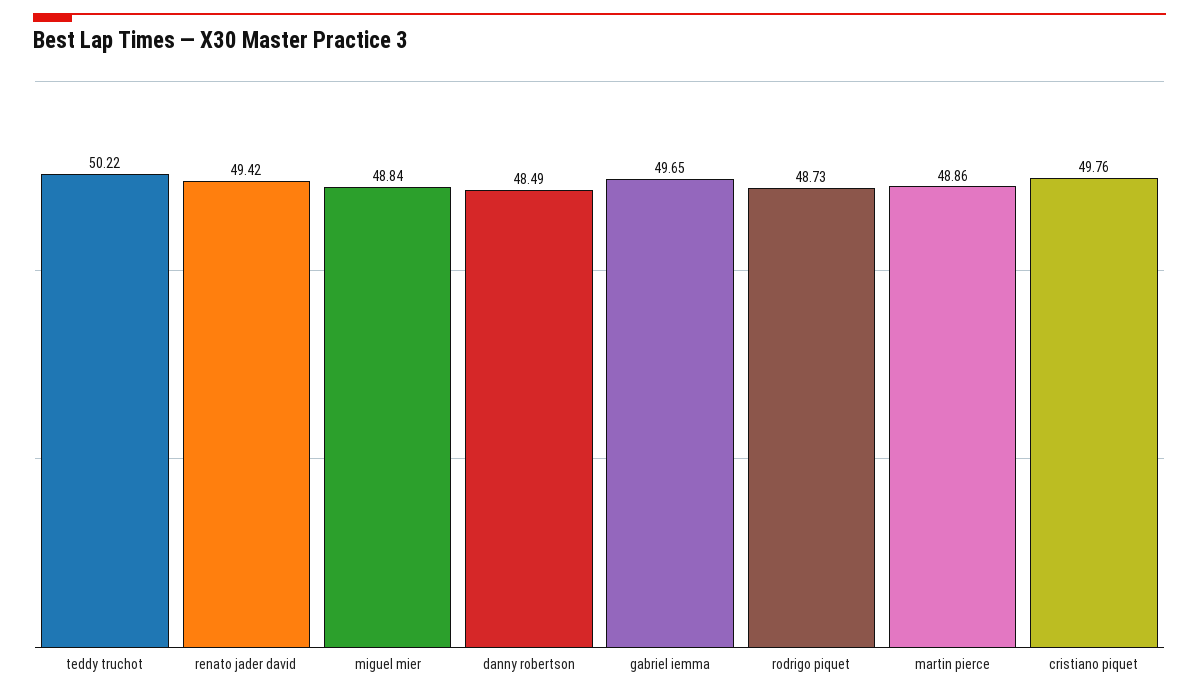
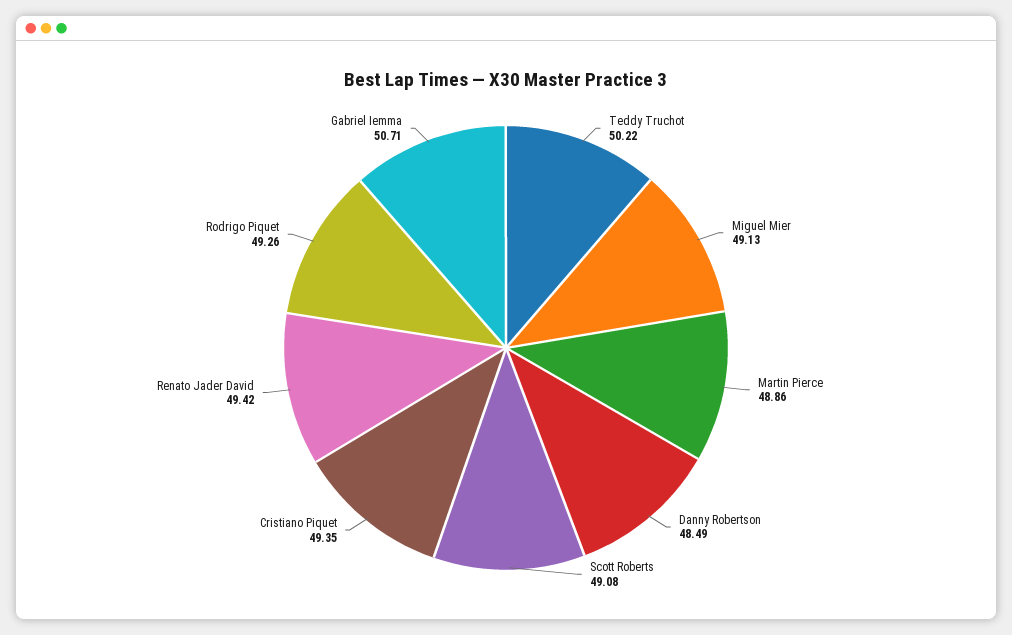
miguel mier: 48.84 -> 49.13
gabriel iemma: 49.65 -> 50.71
rodrigo piquet: 48.73 -> 49.26
cristiano piquet: 49.76 -> 49.35
Scott Roberts: none -> 49.08

